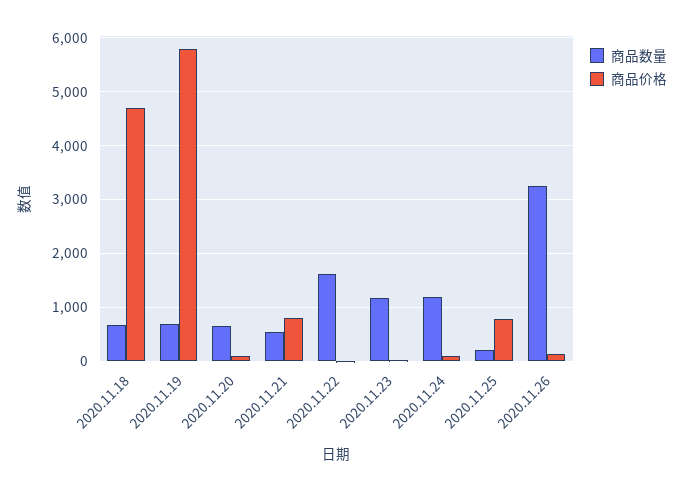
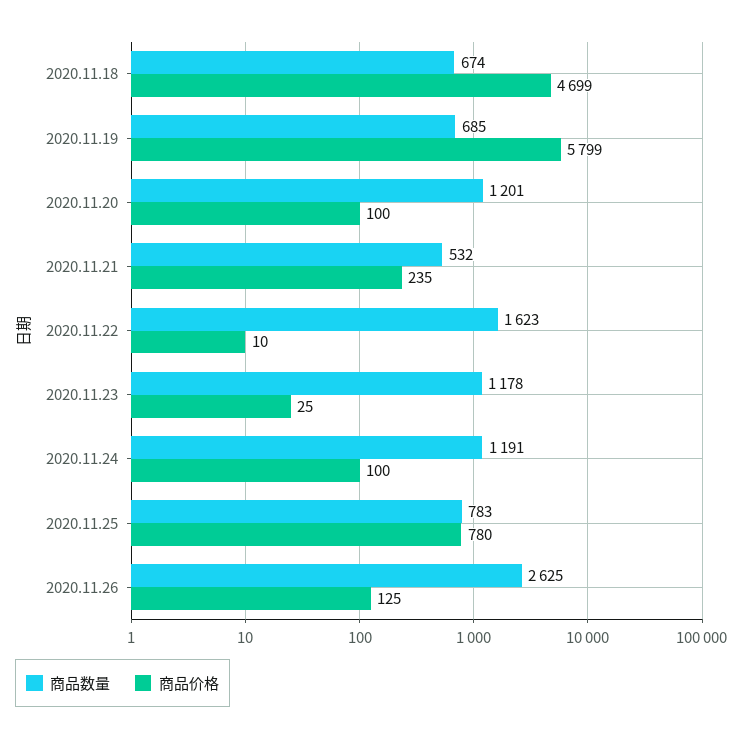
商品数量, 2020.11.20: 600 -> 1201
商品价格, 2020.11.21: 800 -> 235
商品数量, 2020.11.25: 200 -> 783
商品数量, 2020.11.26: 3200 -> 2625

